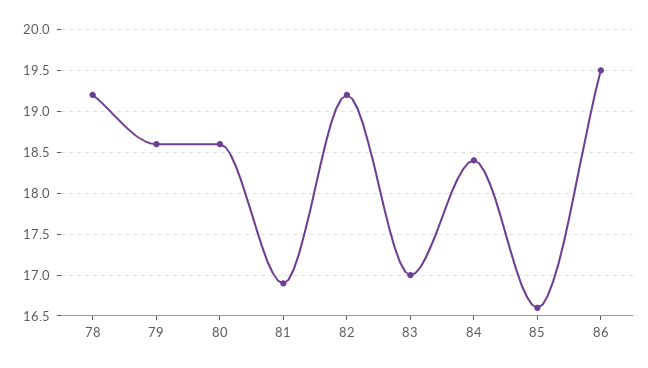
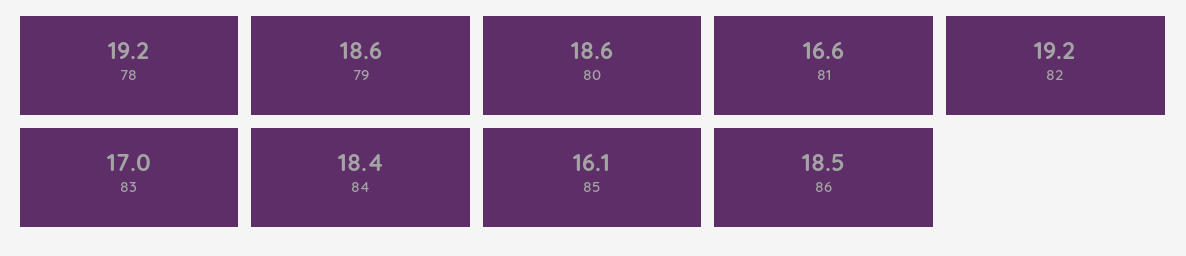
81: 16.9 -> 16.6
85: 16.6 -> 16.1
86: 19.5 -> 18.5

